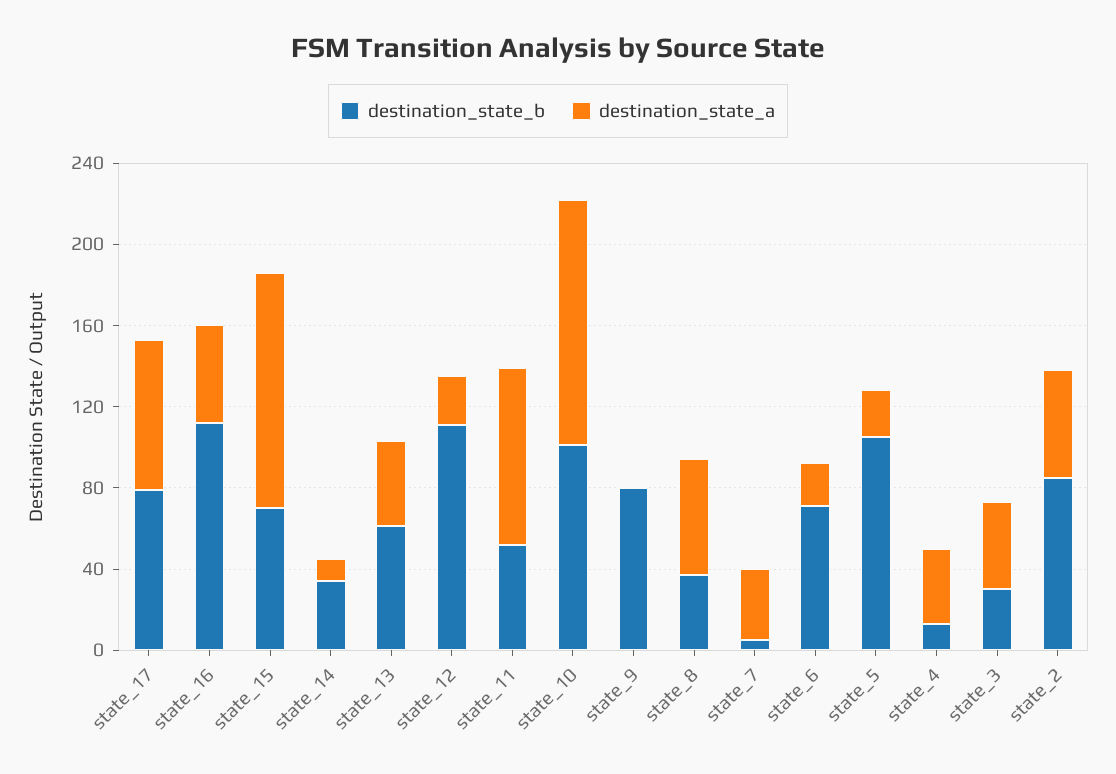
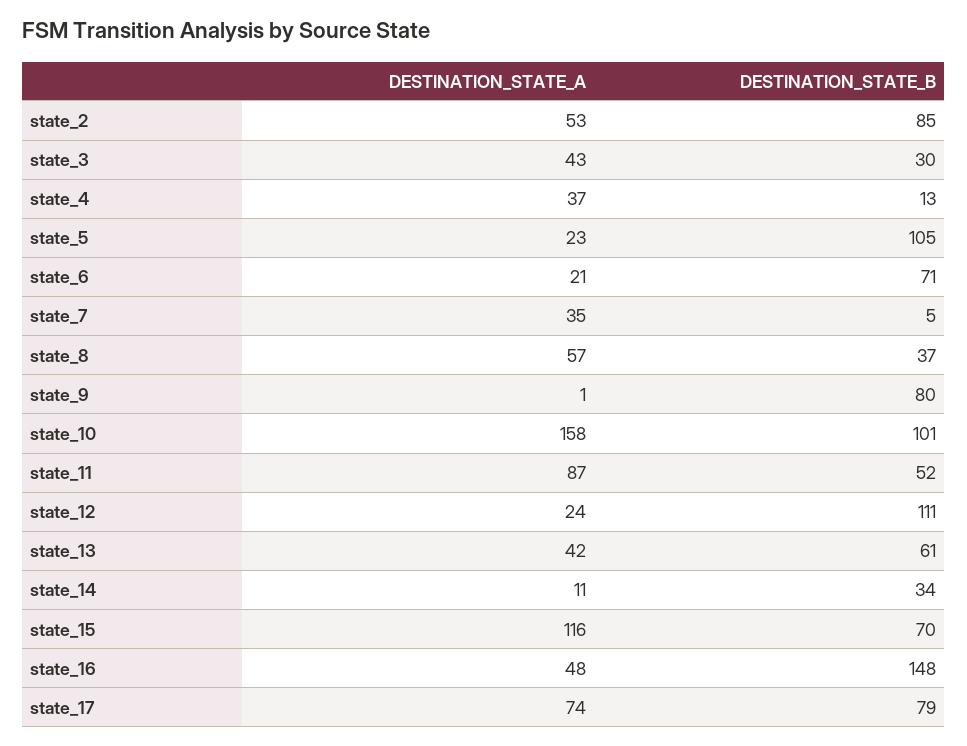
destination_state_b, state_16: 110 -> 148
destination_state_a, state_10: 120 -> 158

